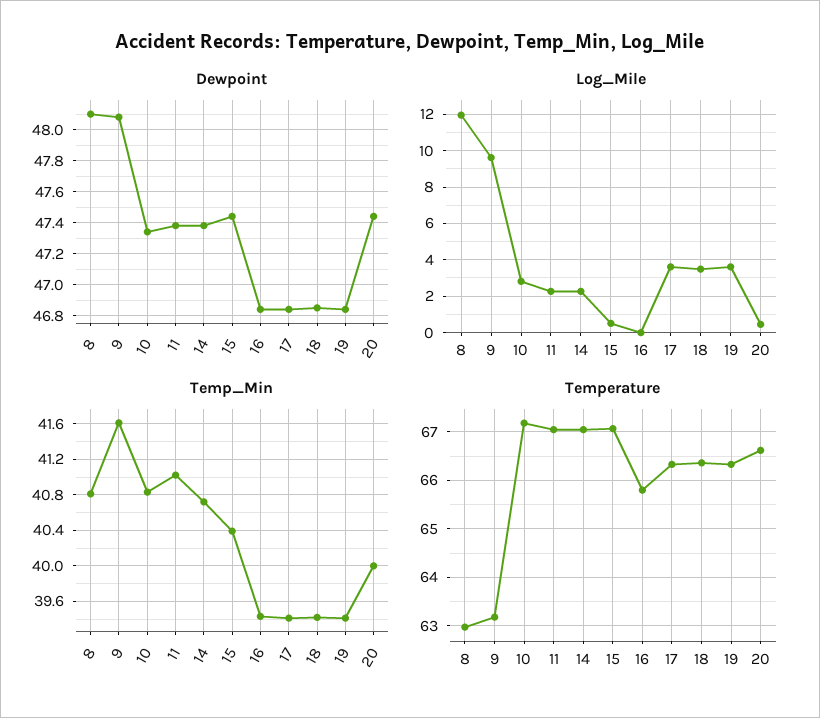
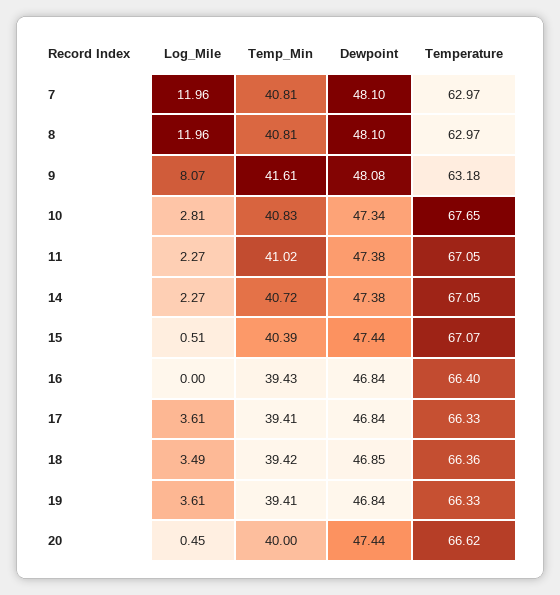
Log_Mile, 9: 9.5 -> 8.07
Temperature, 10: 67.2 -> 67.65
Temperature, 16: 65.8 -> 66.4
Log_Mile, 7: none -> 11.96
Temp_Min, 7: none -> 40.81
Dewpoint, 7: none -> 48.1
Temperature, 7: none -> 62.97

